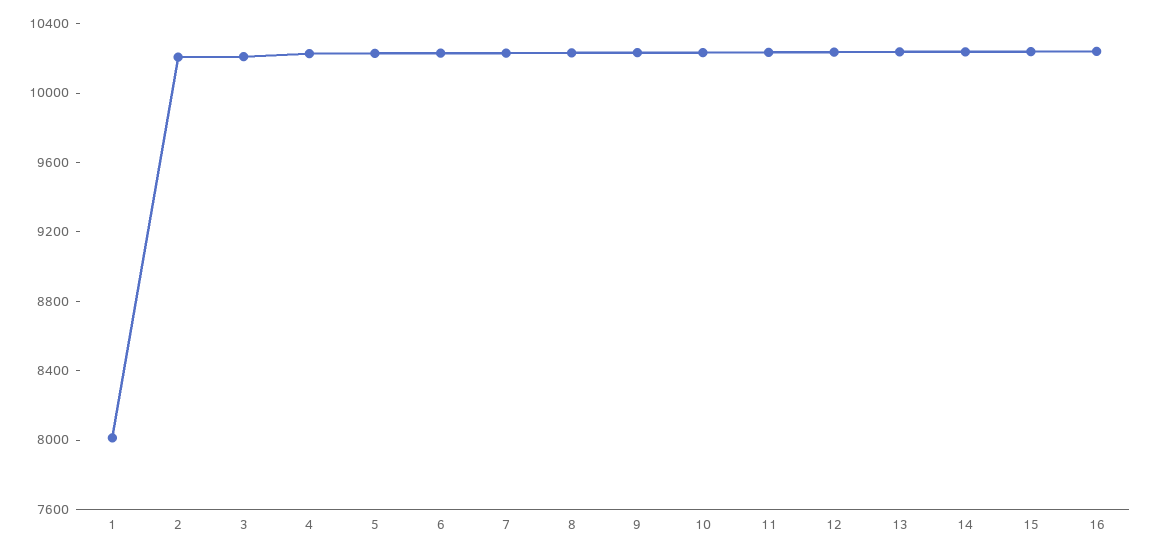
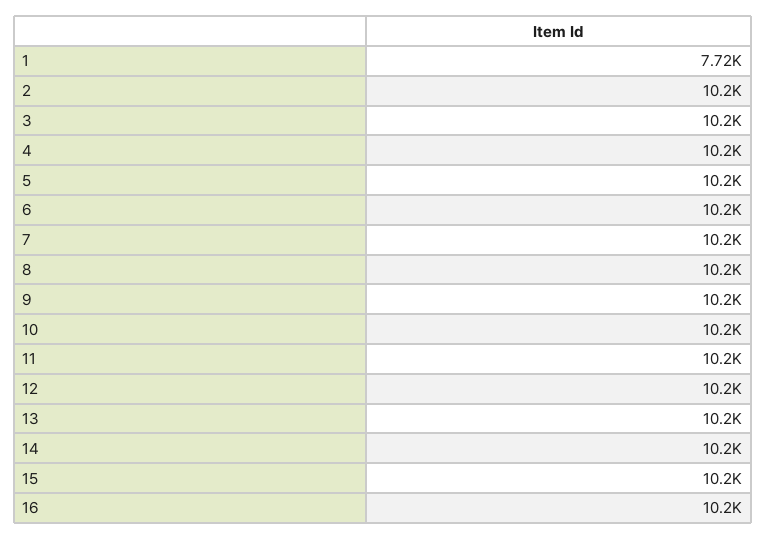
1: 8000 -> 7720

